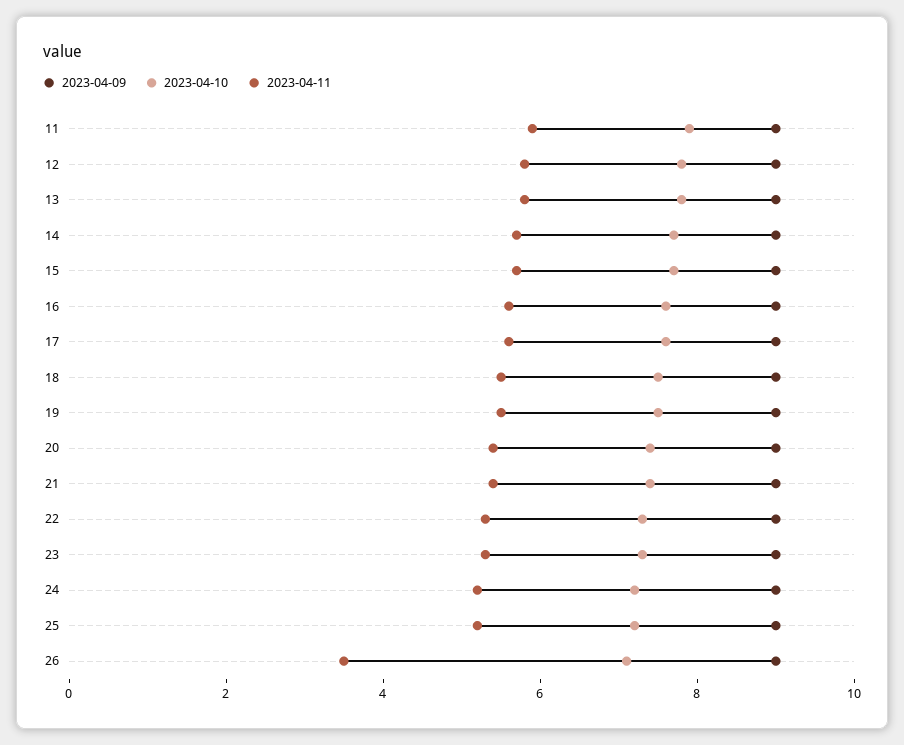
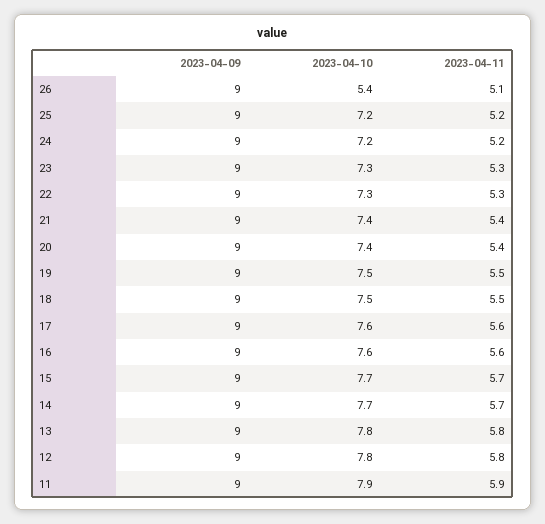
2023-04-10, 26: 7 -> 5.4
2023-04-11, 26: 3.5 -> 5.1

